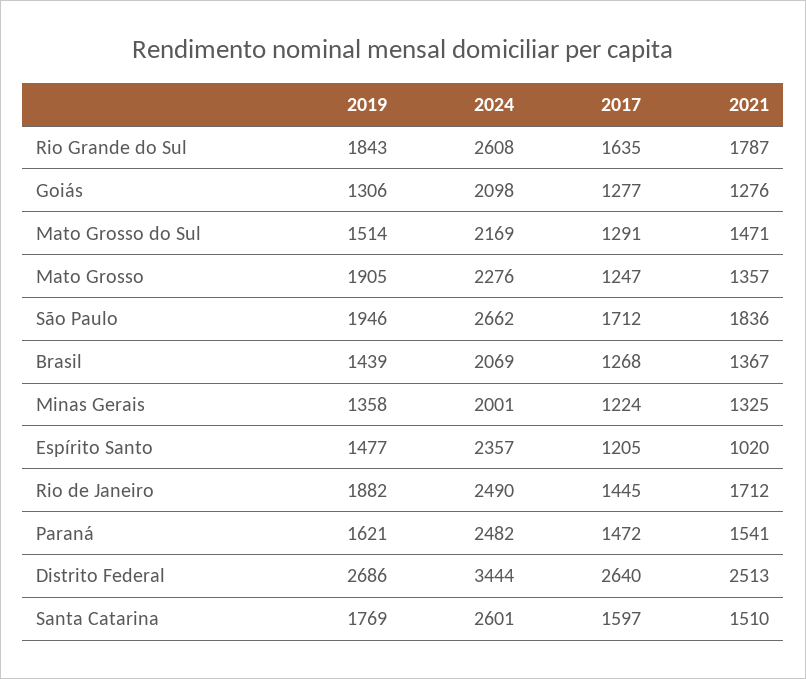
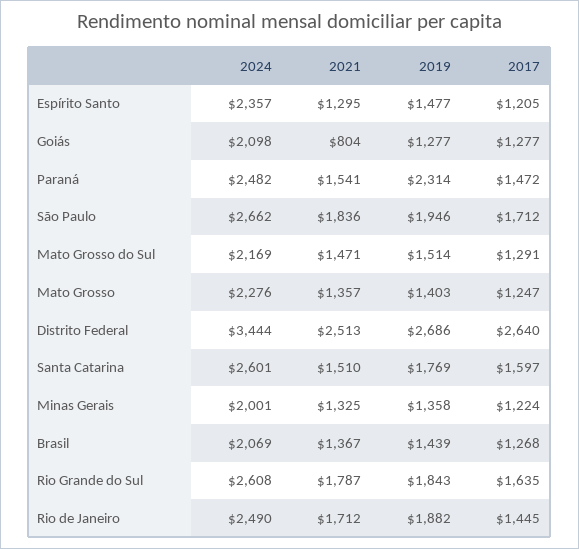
2019, Goiás: 1306 -> 1277
2021, Goiás: 1276 -> 804
2019, Mato Grosso: 1905 -> 1403
2021, Espírito Santo: 1020 -> 1295
2019, Paraná: 1621 -> 2314

